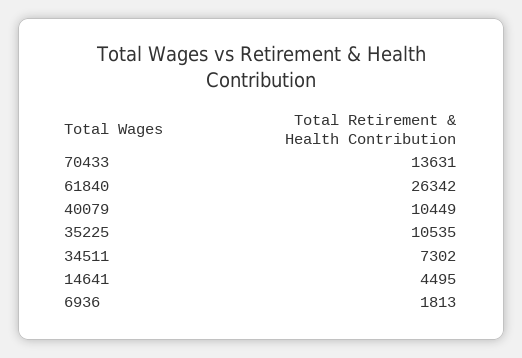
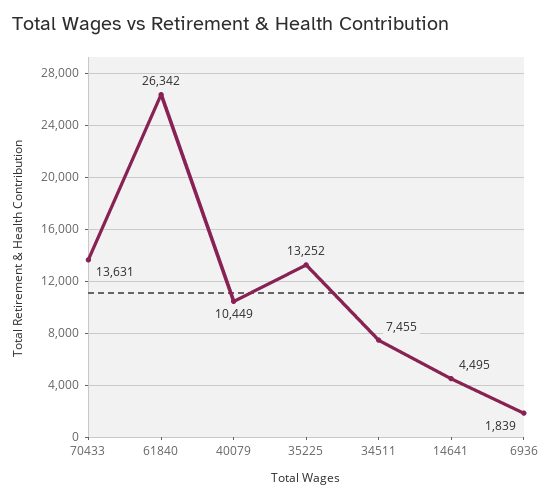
35225: 10535 -> 13252
34511: 7302 -> 7455
6936: 1813 -> 1839

